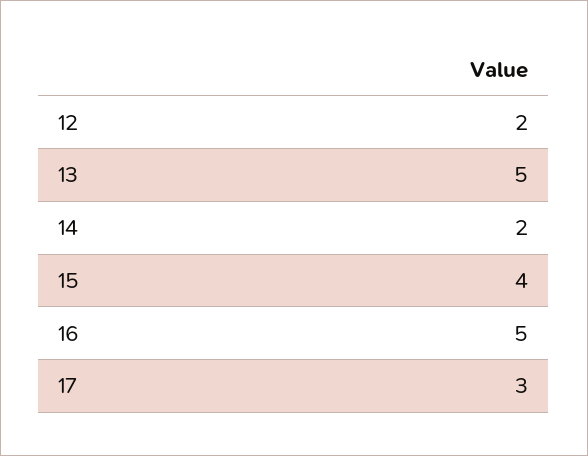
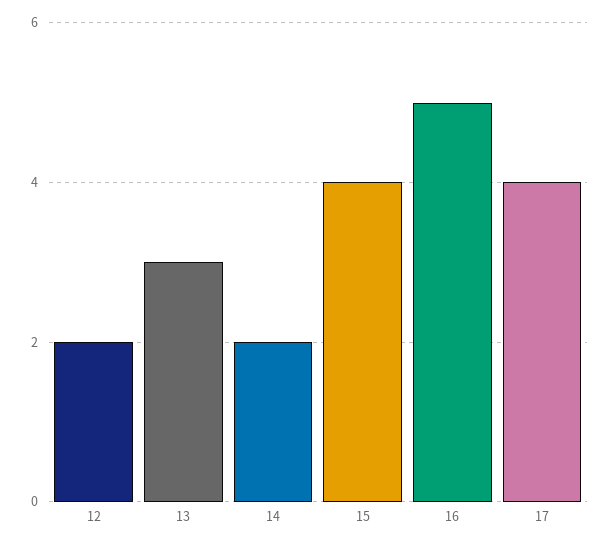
13: 5 -> 3
17: 3 -> 4

